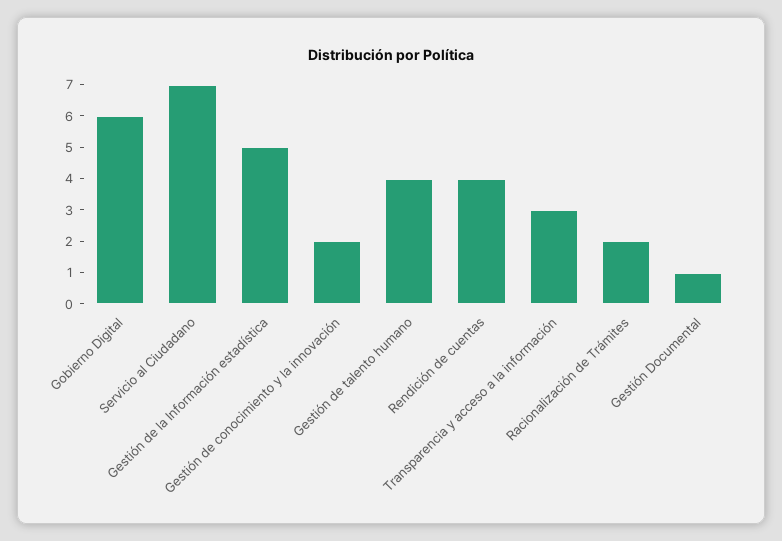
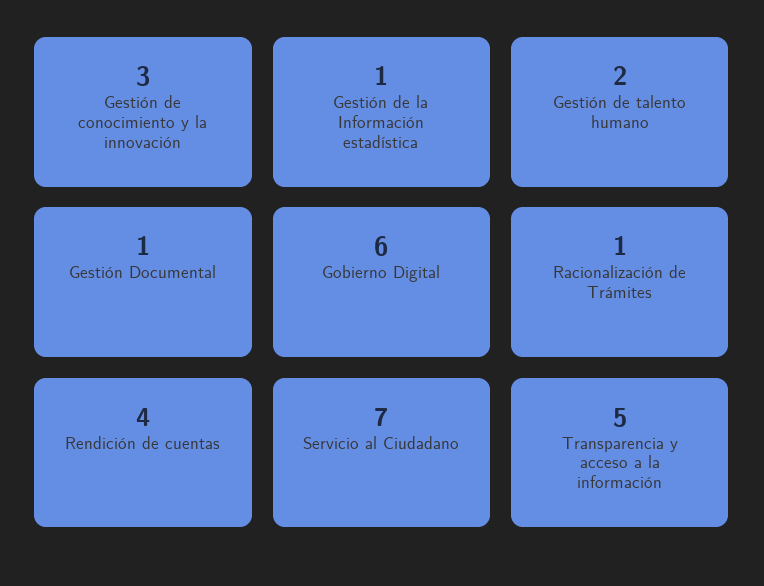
Gestión de la Información estadística: 5 -> 1
Gestión de conocimiento y la innovación: 2 -> 3
Gestión de talento humano: 4 -> 2
Transparencia y acceso a la información: 3 -> 5
Racionalización de Trámites: 2 -> 1

